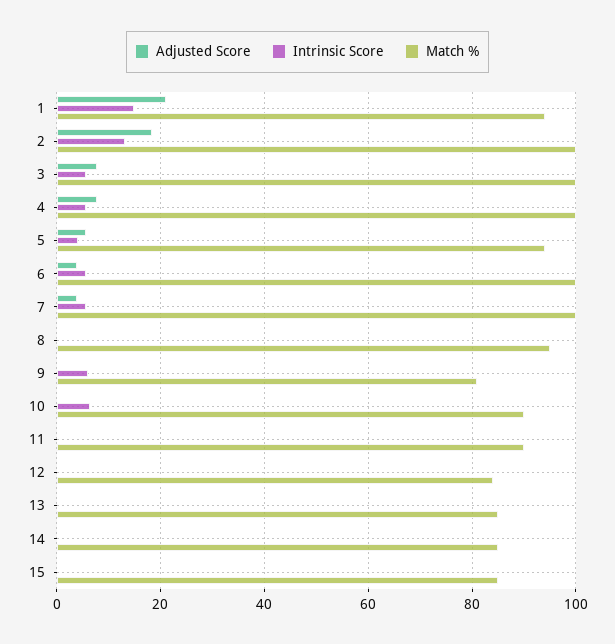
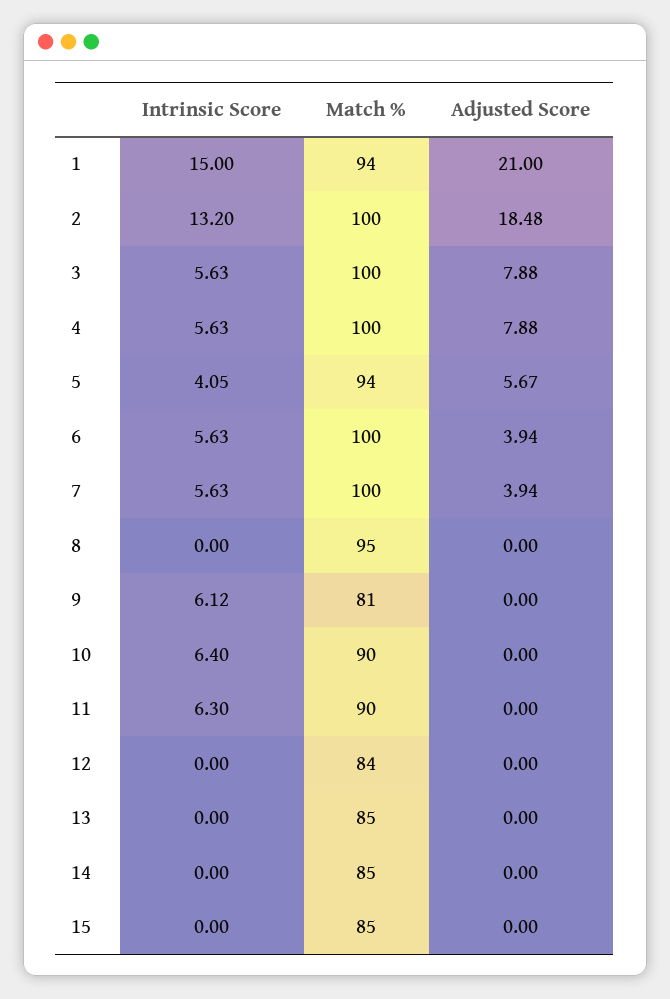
Intrinsic Score, 11: 0 -> 6.3

